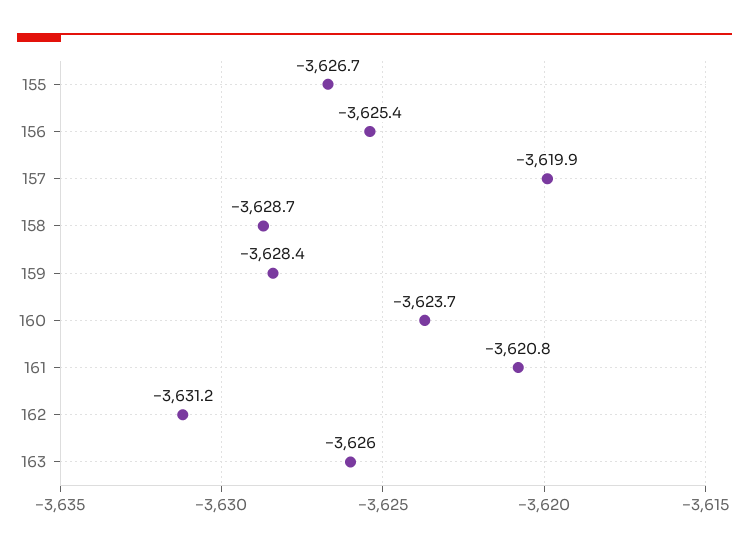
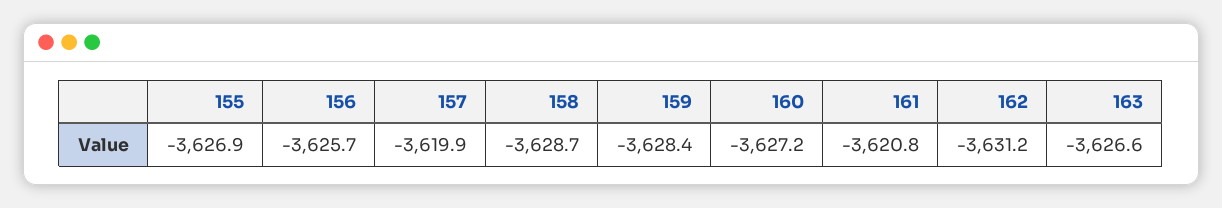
155: -3626.7 -> -3626.9
156: -3625.4 -> -3625.7
160: -3623.7 -> -3627.2
163: -3626 -> -3626.6

